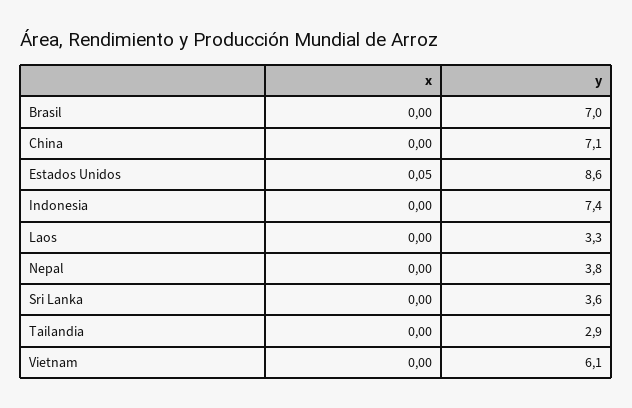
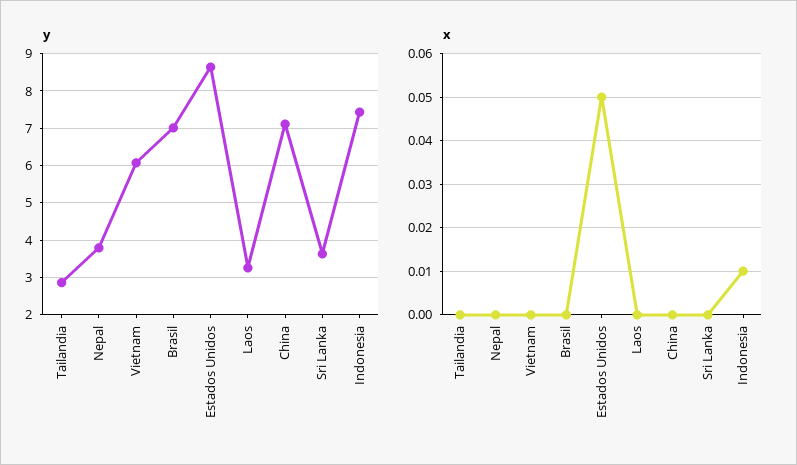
x, Indonesia: 0 -> 0.01

